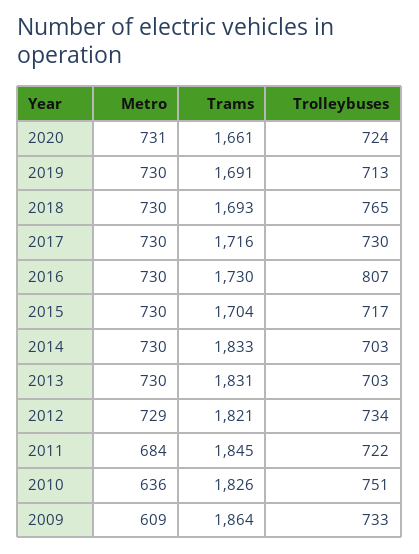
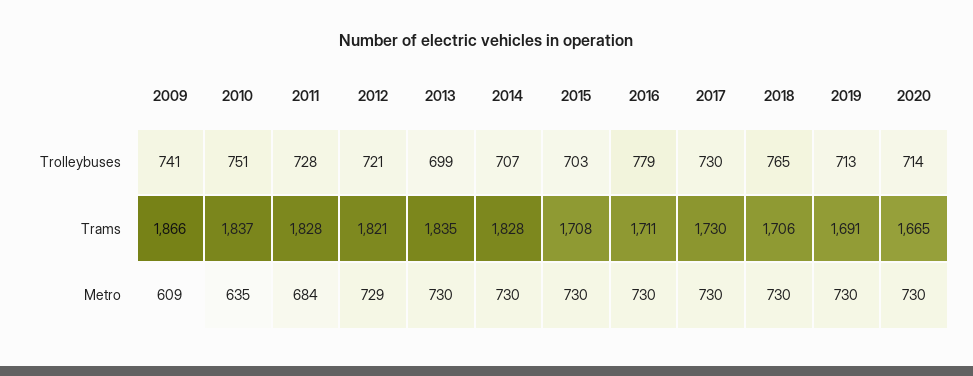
Metro, 2020: 731 -> 730
Trams, 2020: 1661 -> 1665
Trolleybuses, 2020: 724 -> 714
Trams, 2018: 1693 -> 1706
Trams, 2017: 1716 -> 1730
Trams, 2016: 1730 -> 1711
Trolleybuses, 2016: 807 -> 779
Trams, 2015: 1704 -> 1708
Trolleybuses, 2015: 717 -> 703
Trams, 2014: 1833 -> 1828
Trolleybuses, 2014: 703 -> 707
Trams, 2013: 1831 -> 1835
Trolleybuses, 2013: 703 -> 699
Trolleybuses, 2012: 734 -> 721
Trams, 2011: 1845 -> 1828
Trolleybuses, 2011: 722 -> 728
Metro, 2010: 636 -> 635
Trams, 2010: 1826 -> 1837
Trams, 2009: 1864 -> 1866
Trolleybuses, 2009: 733 -> 741

